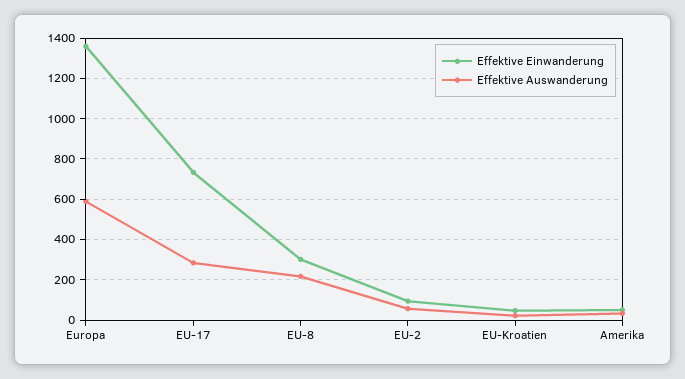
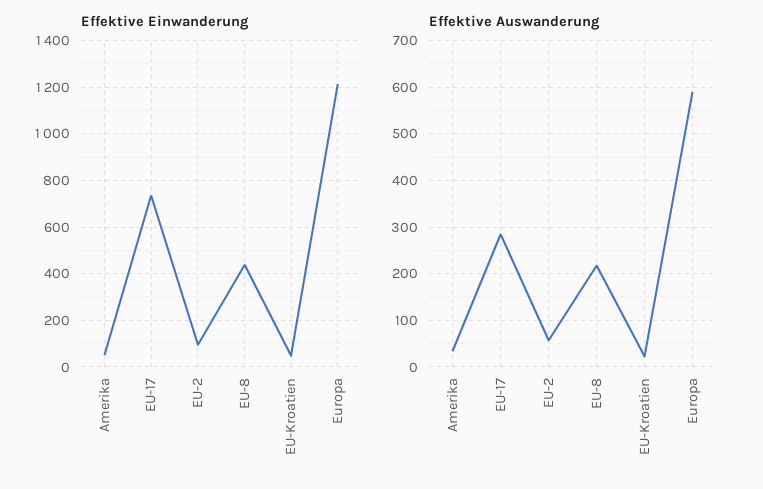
Effektive Einwanderung, Europa: 1350 -> 1200
Effektive Einwanderung, EU-8: 300 -> 450

